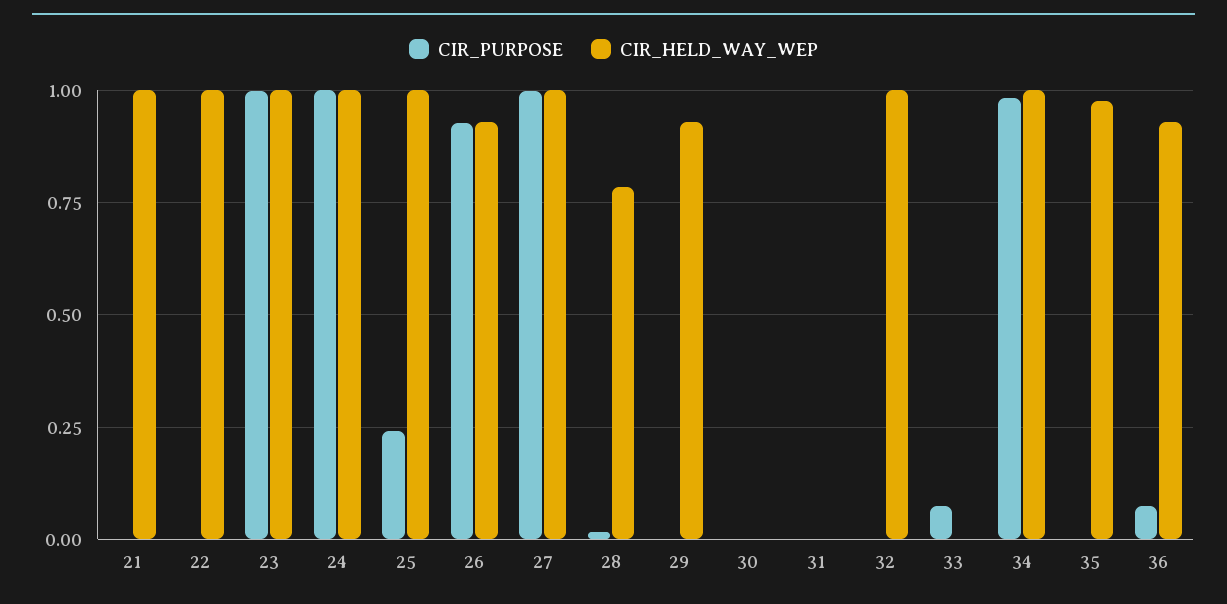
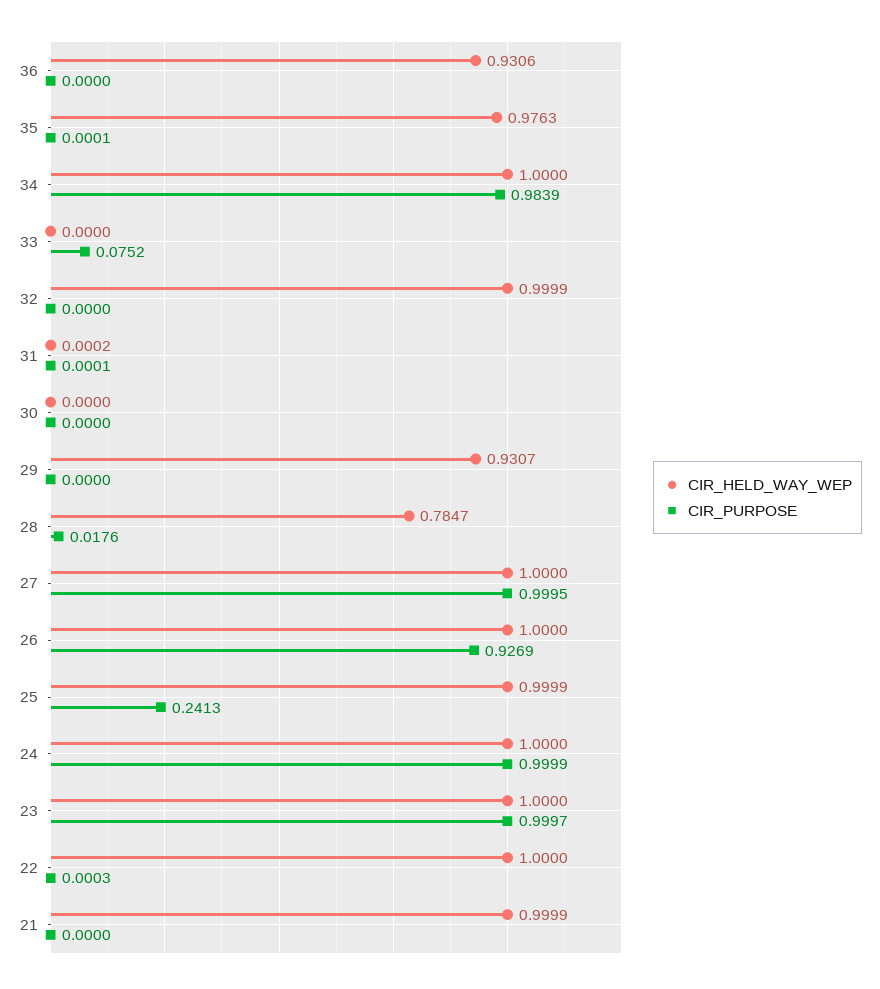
CIR_HELD_WAY_WEP, 26: 0.925 -> 1
CIR_PURPOSE, 36: 0.075 -> 0

